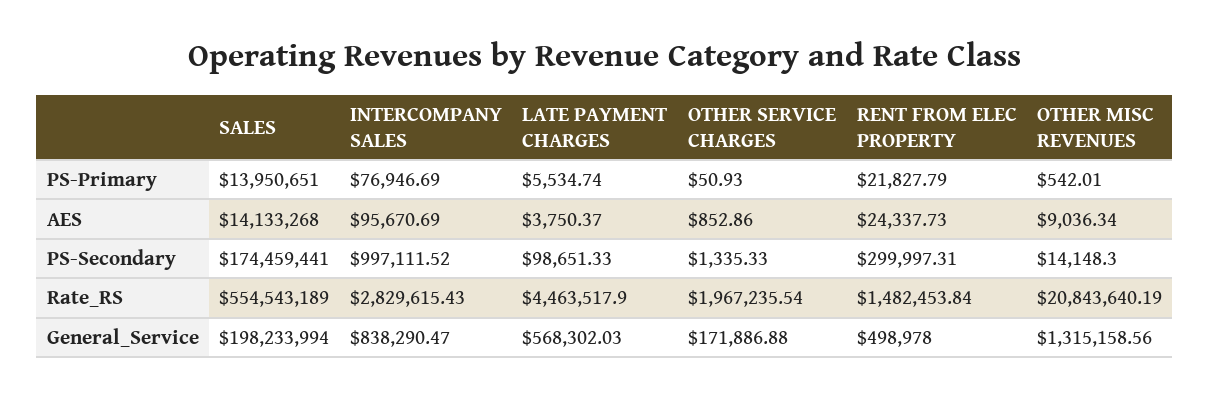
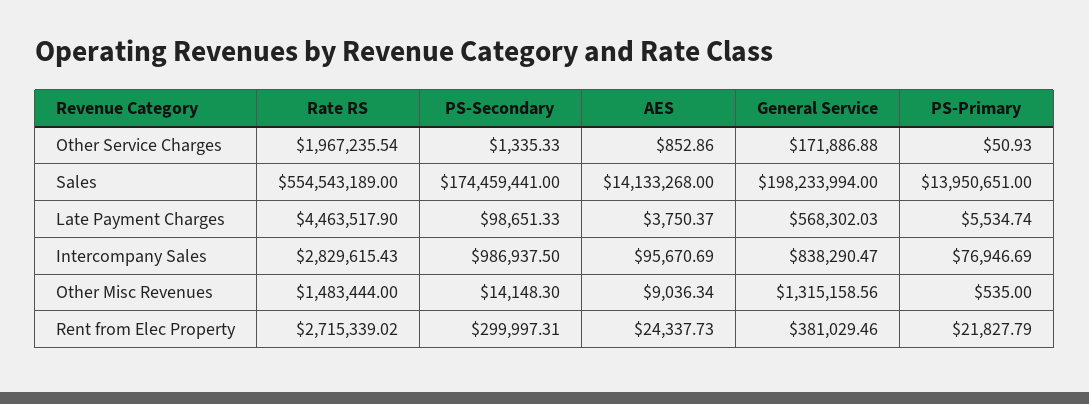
OTHER MISC REVENUES, PS-Primary: 542.01 -> 535
INTERCOMPANY SALES, PS-Secondary: 997111.52 -> 986937.5
RENT FROM ELEC PROPERTY, Rate_RS: 1482453.84 -> 2715339.02
OTHER MISC REVENUES, Rate_RS: 20843640.19 -> 1483444
RENT FROM ELEC PROPERTY, General_Service: 498978 -> 381029.46

